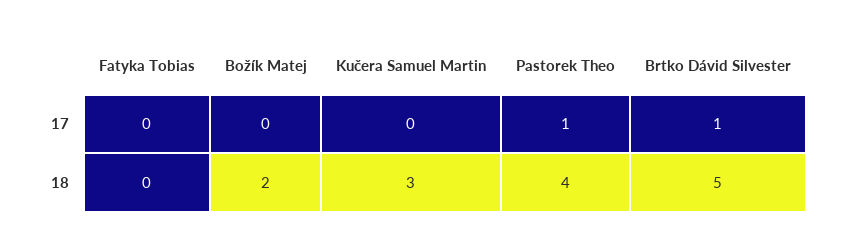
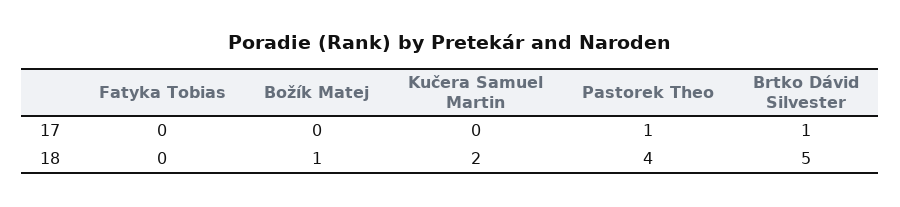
Božík Matej, 18: 2 -> 1
Kučera Samuel Martin, 18: 3 -> 2

